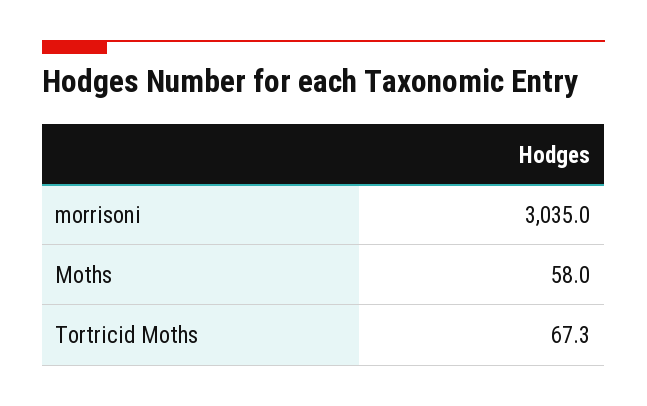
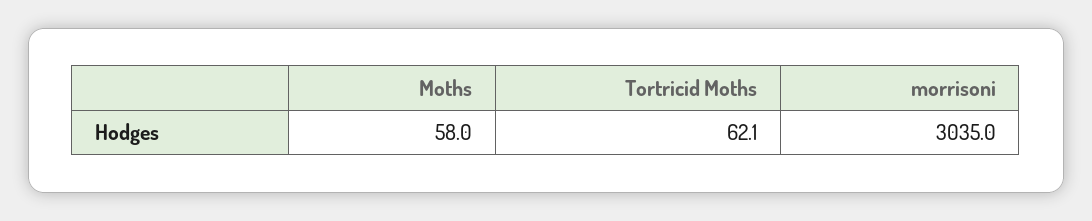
Tortricid Moths: 67.3 -> 62.1

